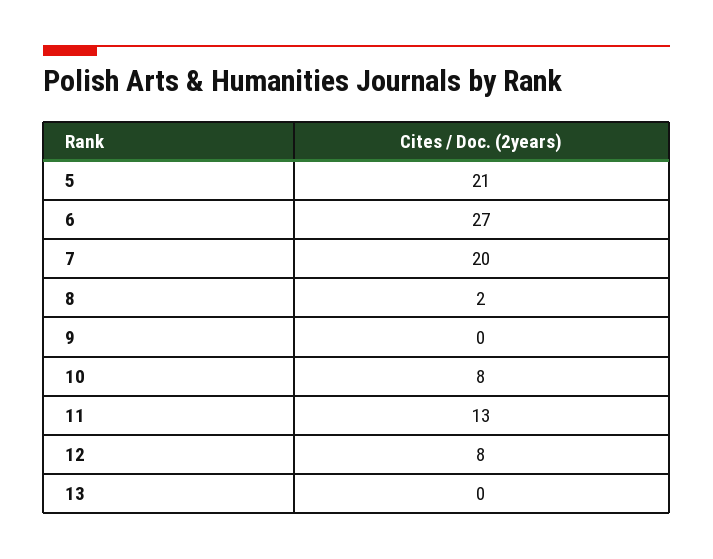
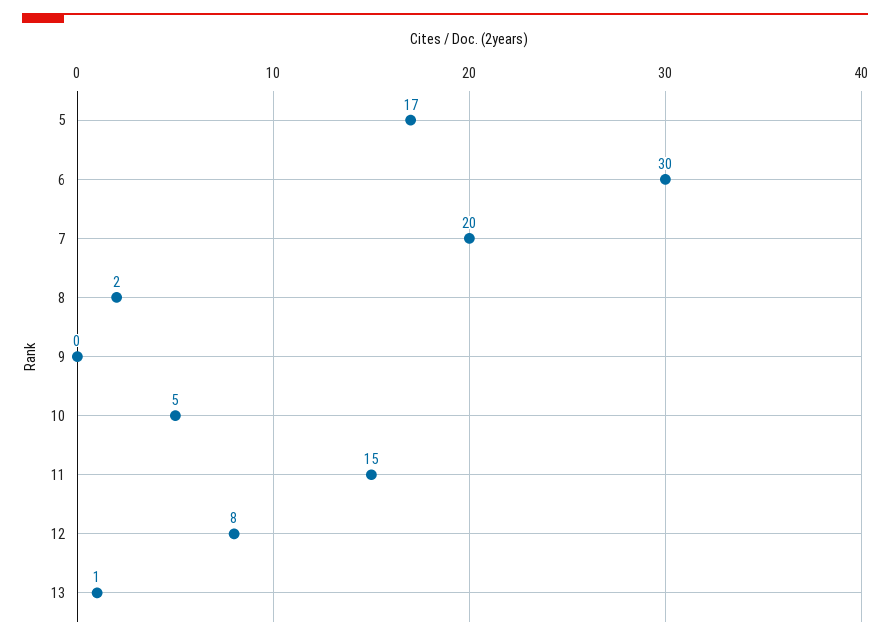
5: 21 -> 17
6: 27 -> 30
10: 8 -> 5
11: 13 -> 15
13: 0 -> 1

